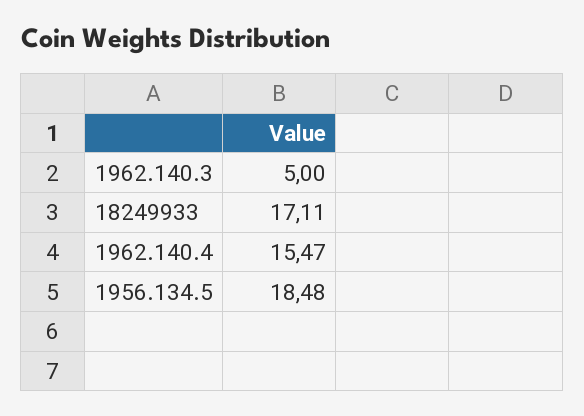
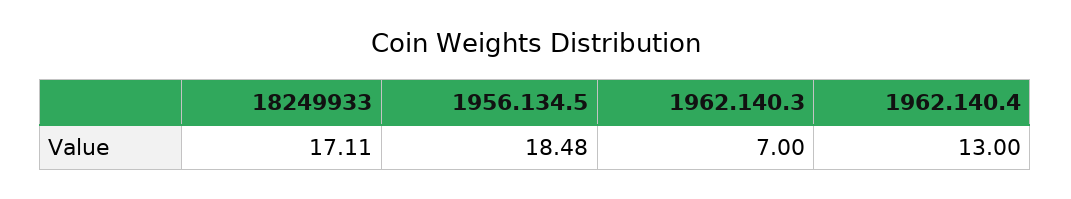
1962.140.3: 5 -> 7
1962.140.4: 15.47 -> 13

